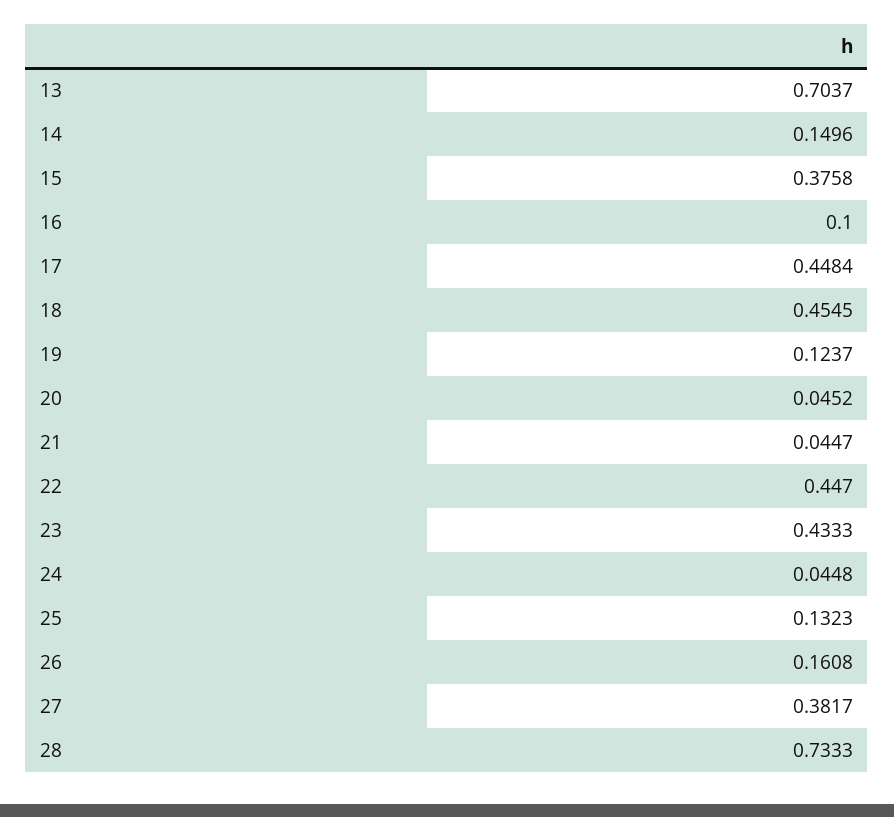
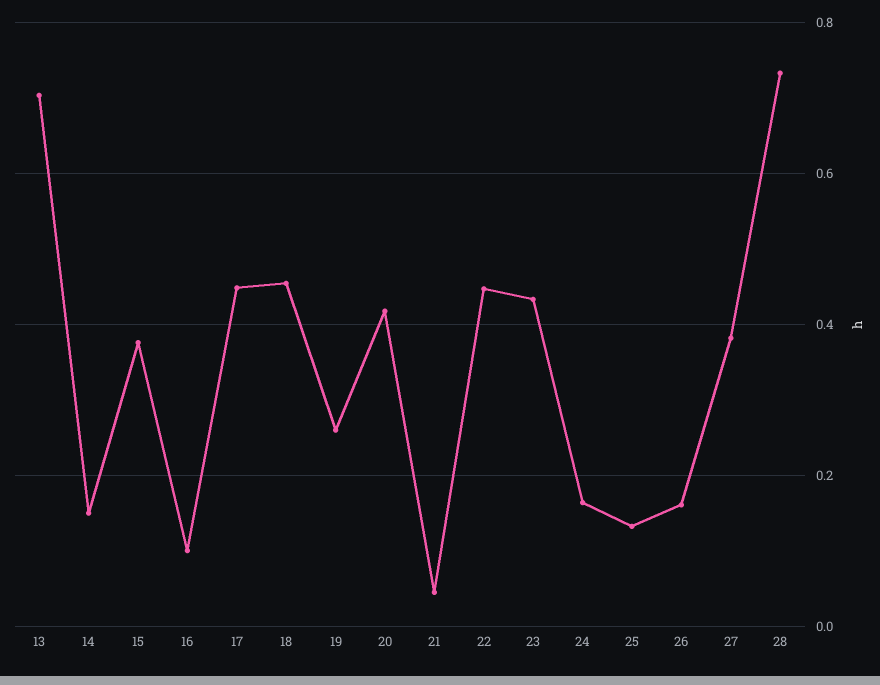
19: 0.1237 -> 0.26
20: 0.0452 -> 0.42
24: 0.0448 -> 0.16

